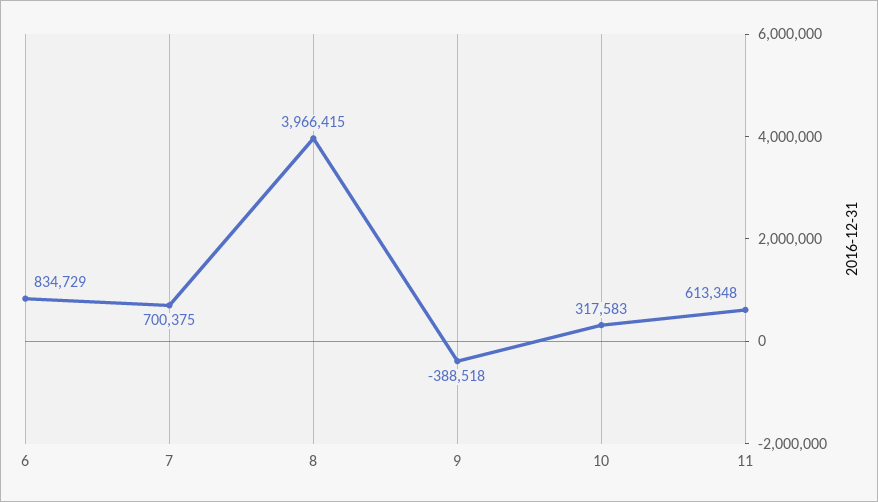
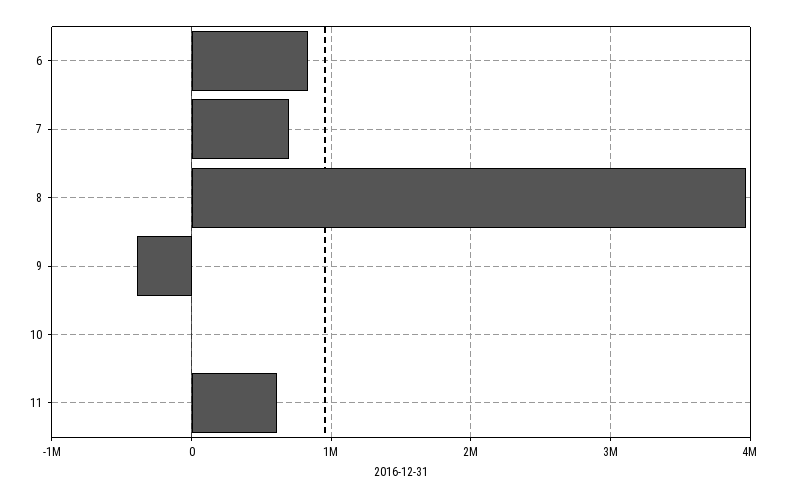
10: 317583 -> 0

